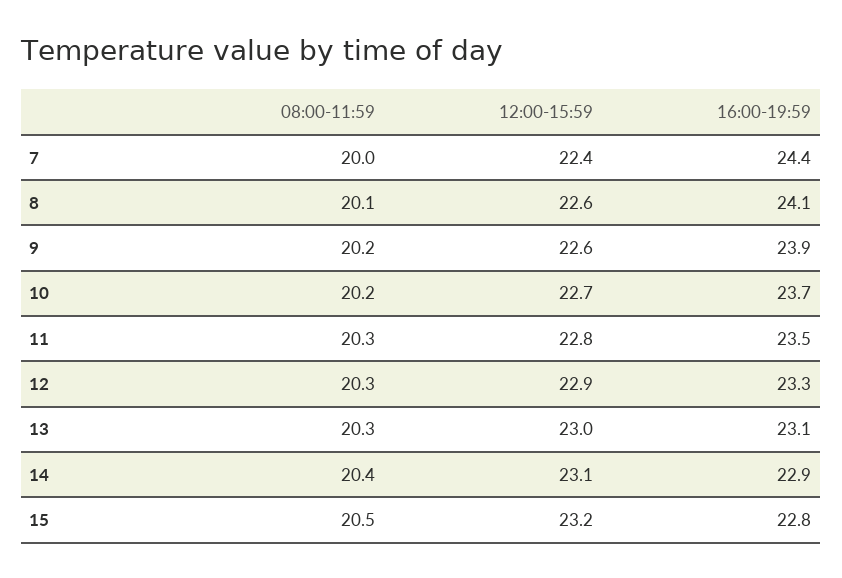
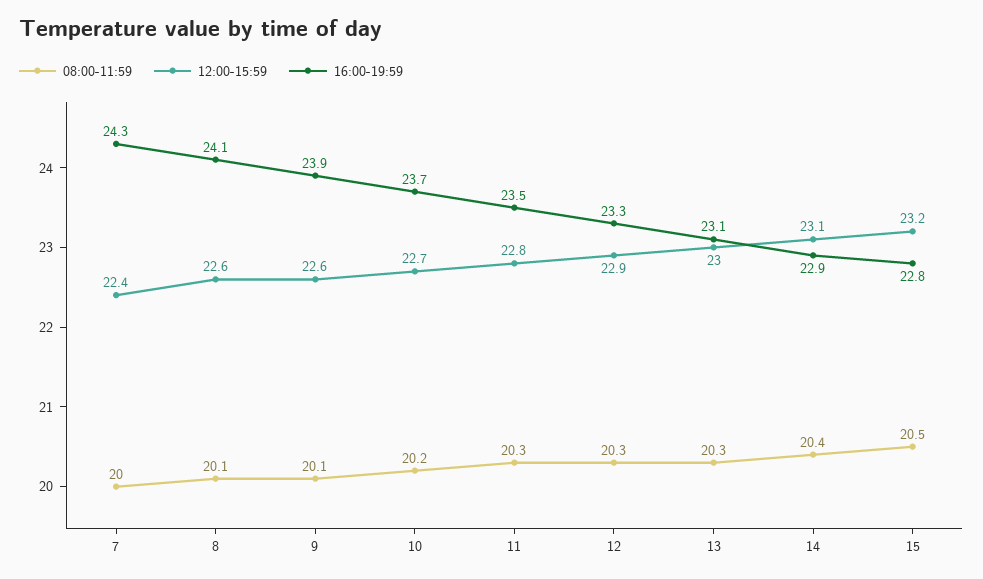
16:00-19:59, 7: 24.4 -> 24.3
08:00-11:59, 9: 20.2 -> 20.1

